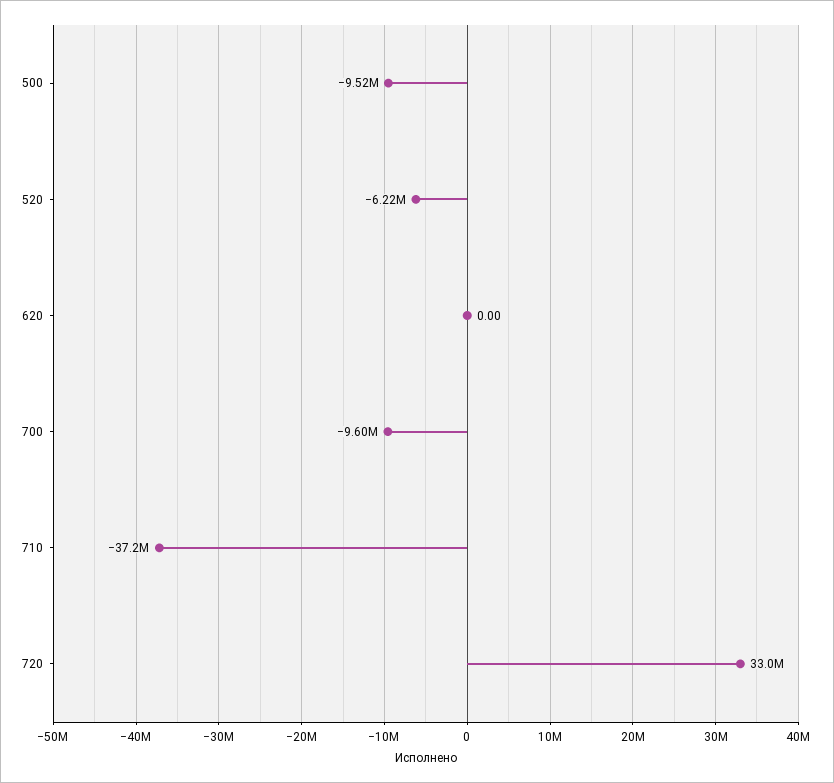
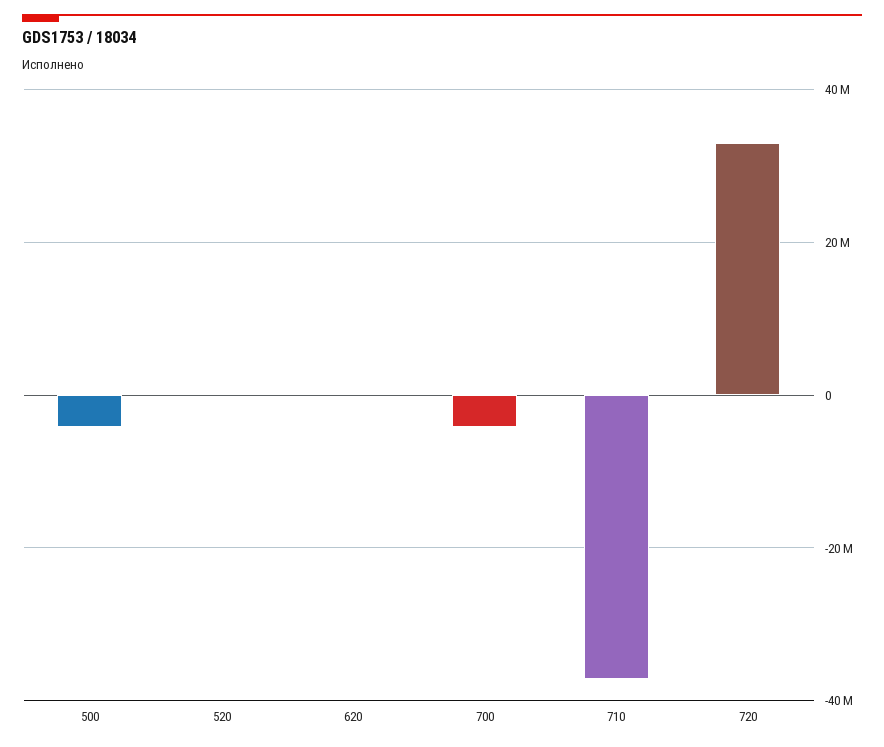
500: -9520000 -> -4000000
520: -6220000 -> 0
700: -9600000 -> -4000000

